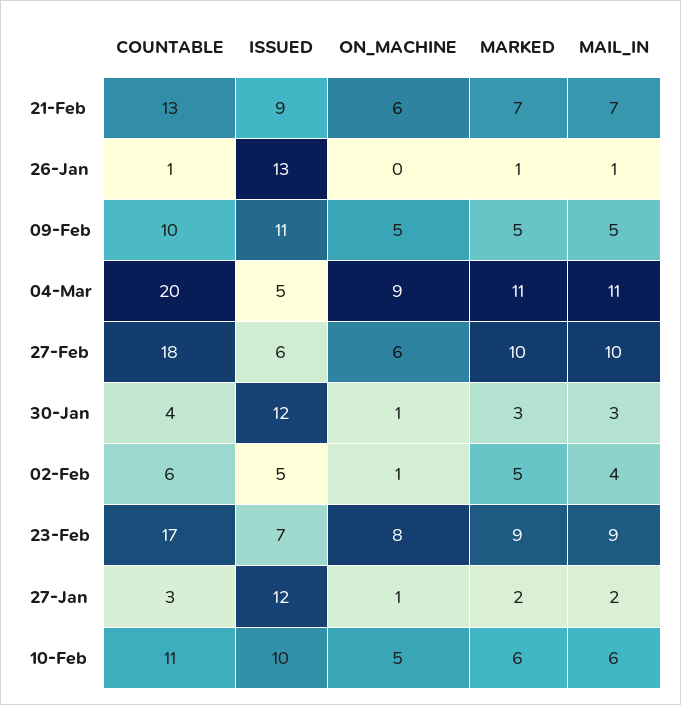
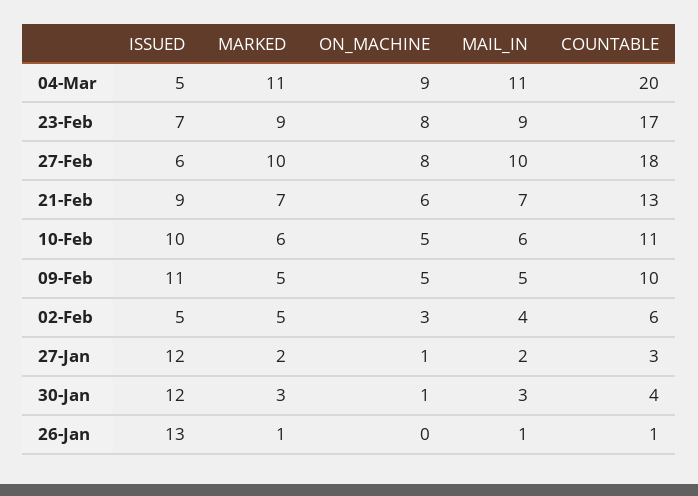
ON_MACHINE, 27-Feb: 6 -> 8
ON_MACHINE, 02-Feb: 1 -> 3

